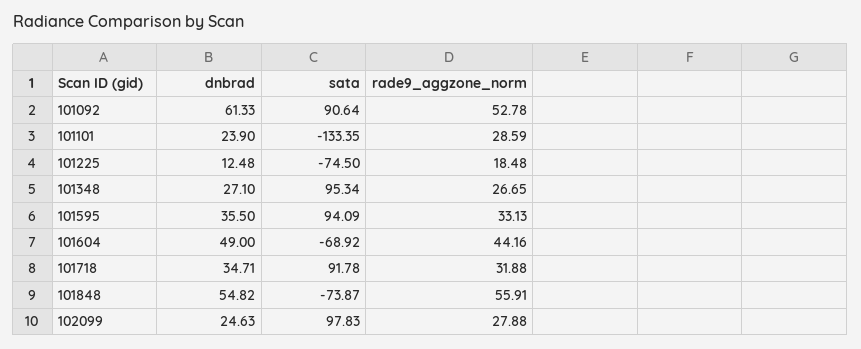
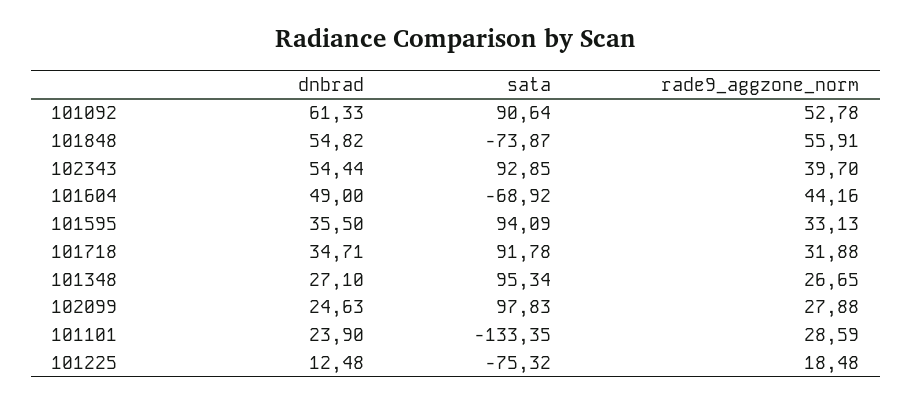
sata, 101225: -74.5 -> -75.32
dnbrad, 102343: none -> 54.44
sata, 102343: none -> 92.85
rade9_aggzone_norm, 102343: none -> 39.7

